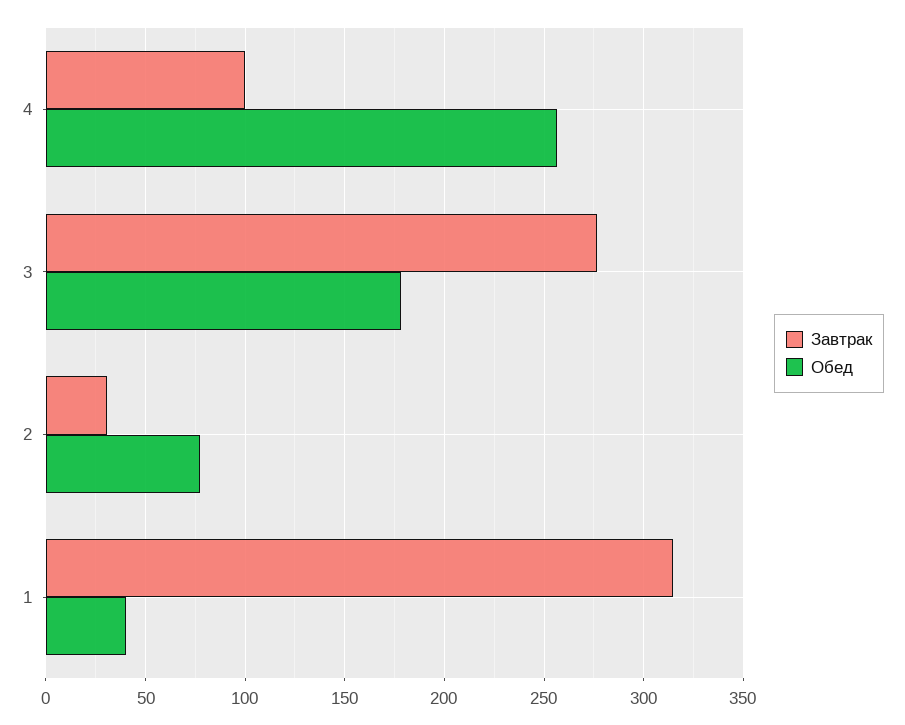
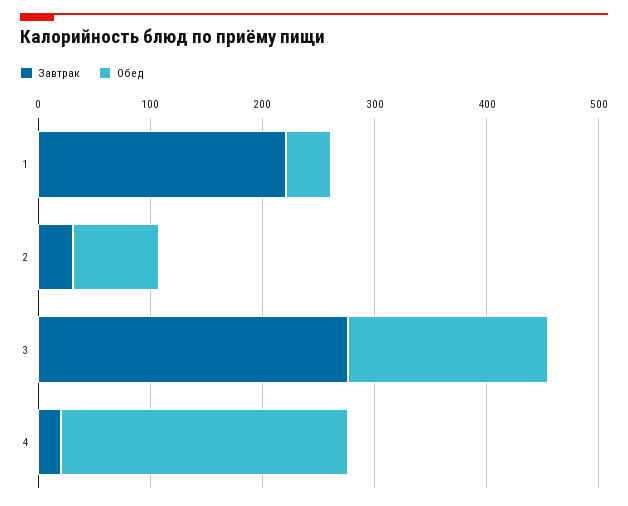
Завтрак, 4: 100 -> 20
Завтрак, 1: 315 -> 220

